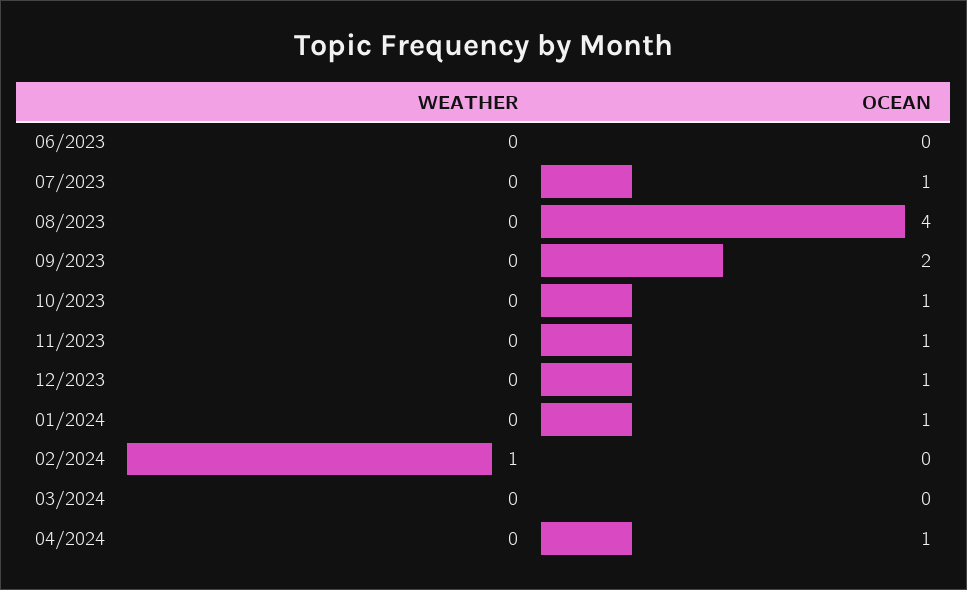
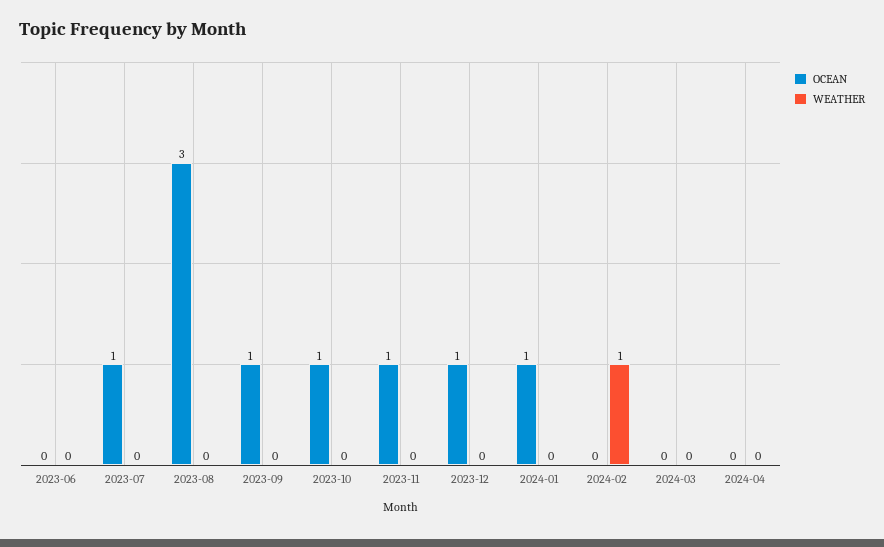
OCEAN, 08/2023: 4 -> 3
OCEAN, 09/2023: 2 -> 1
OCEAN, 04/2024: 1 -> 0

